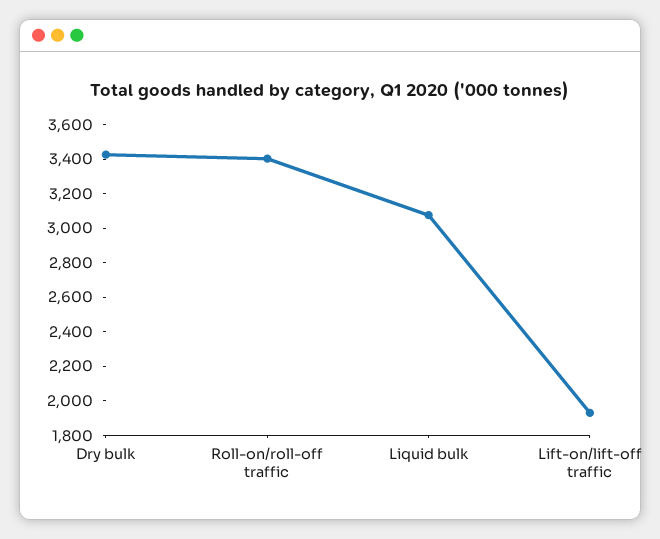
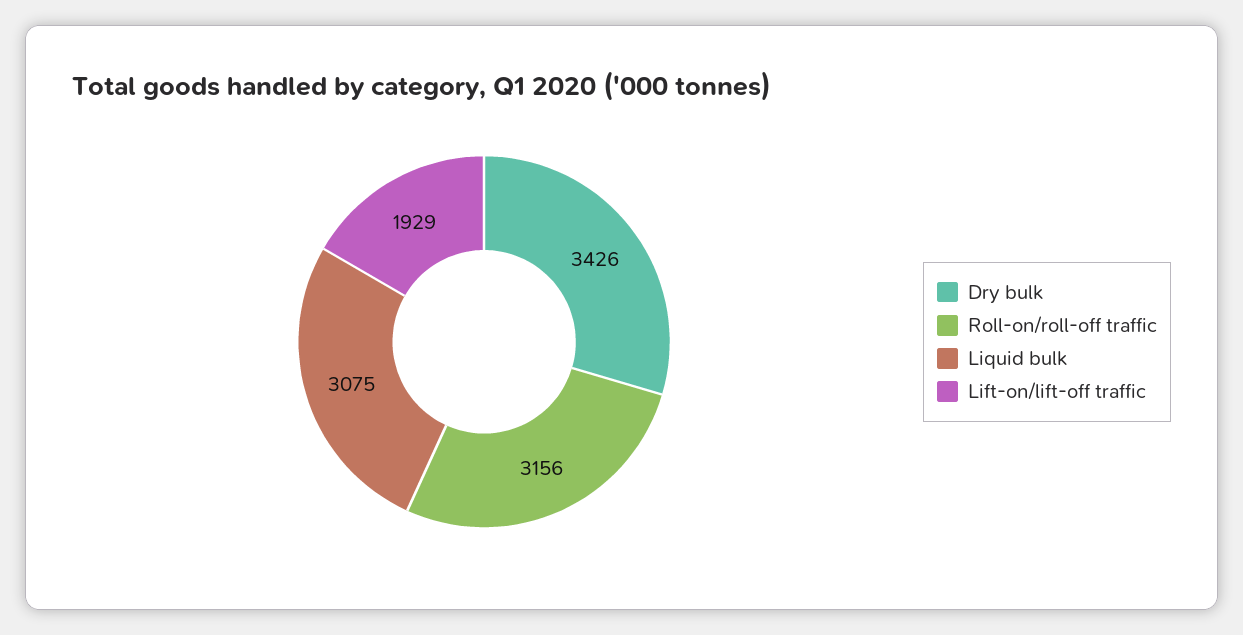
Roll-on/roll-off traffic: 3400 -> 3156

